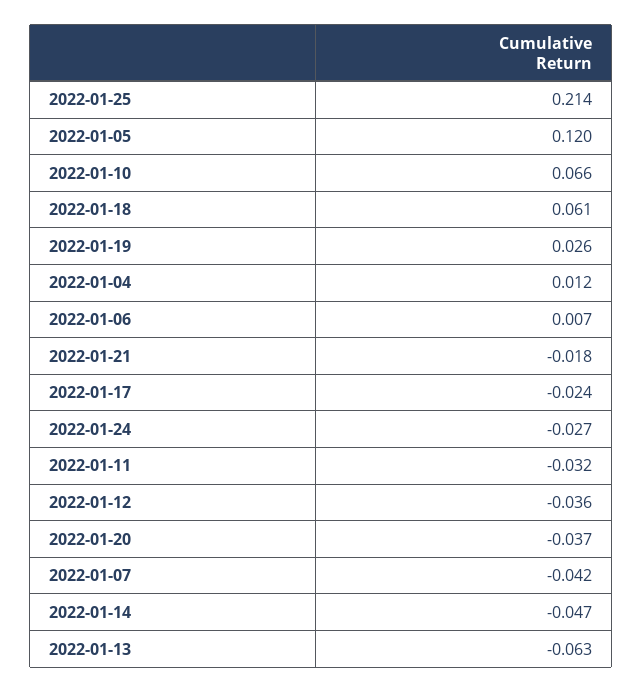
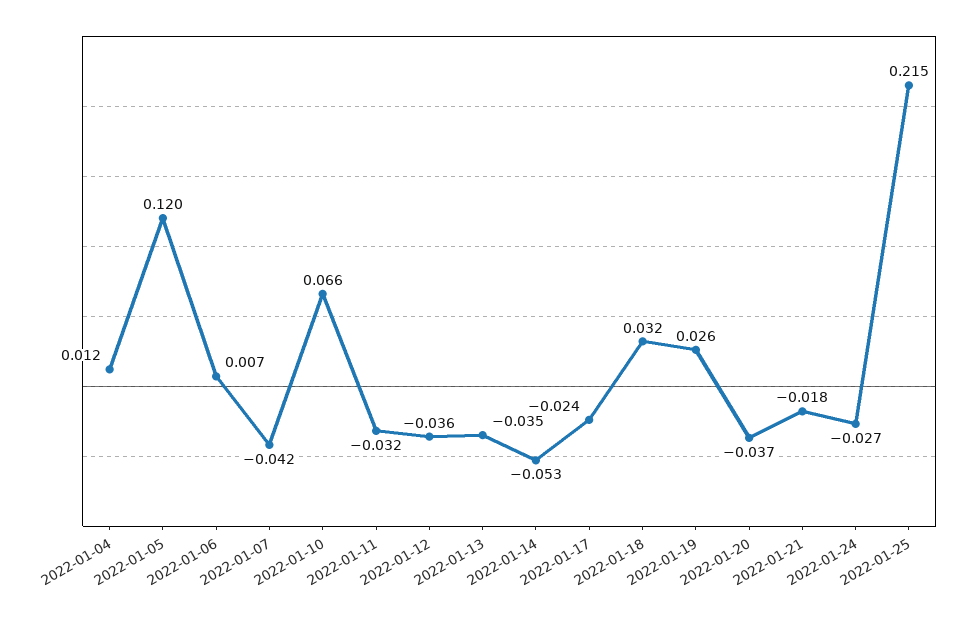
2022-01-25: 0.214 -> 0.215
2022-01-18: 0.061 -> 0.032
2022-01-14: -0.047 -> -0.053
2022-01-13: -0.063 -> -0.035

